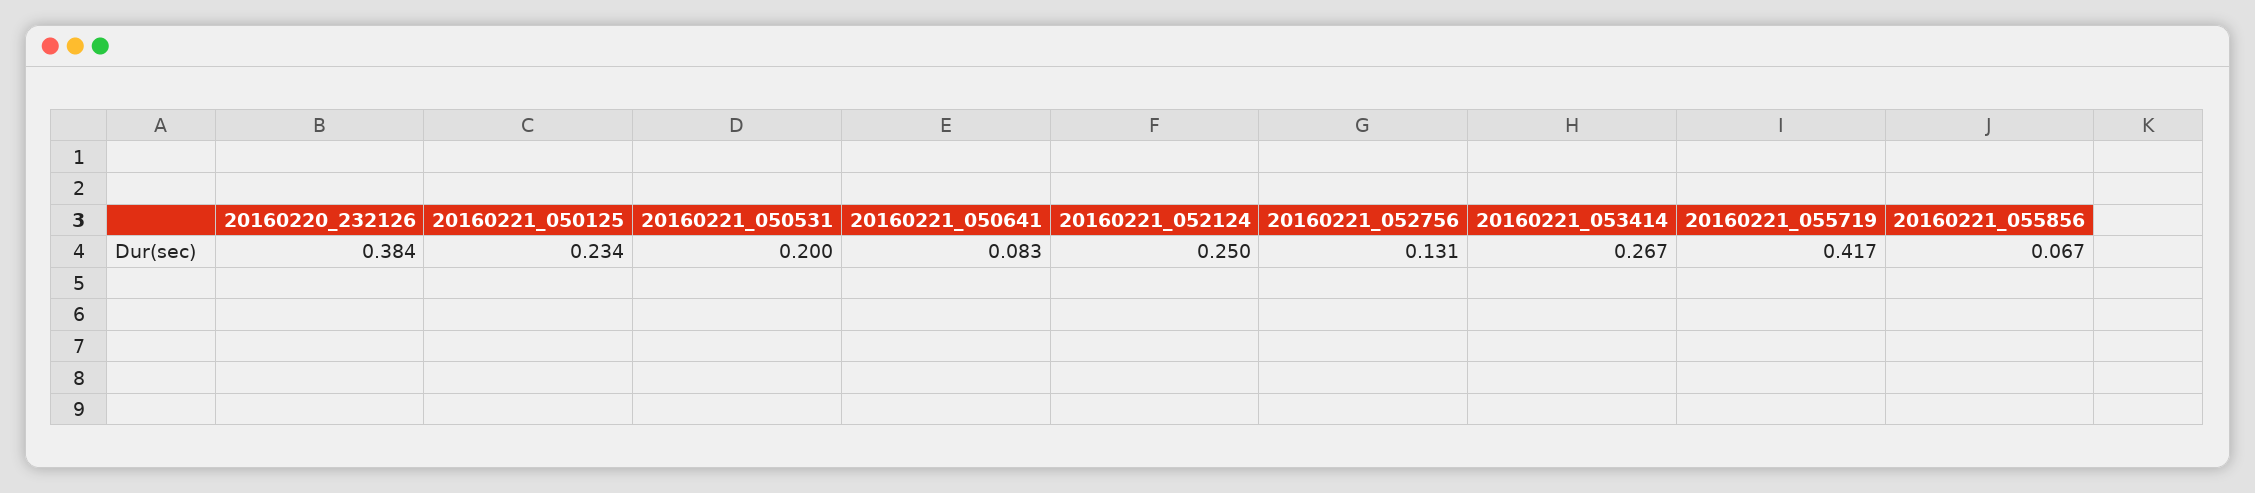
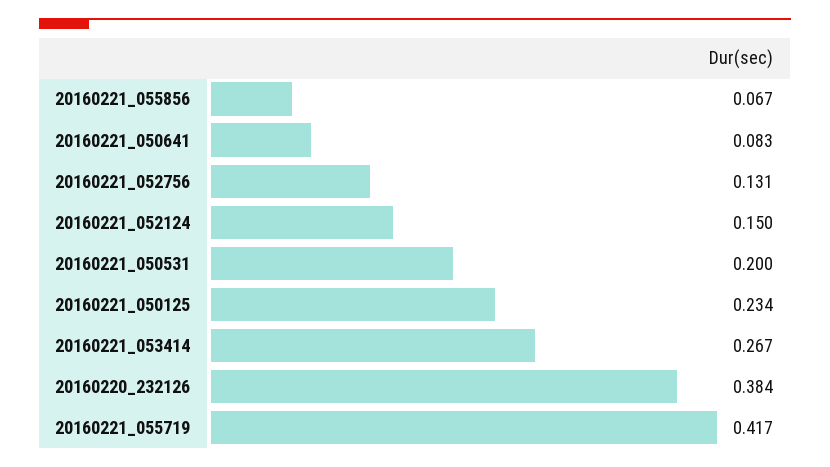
20160221_052124: 0.25 -> 0.15

